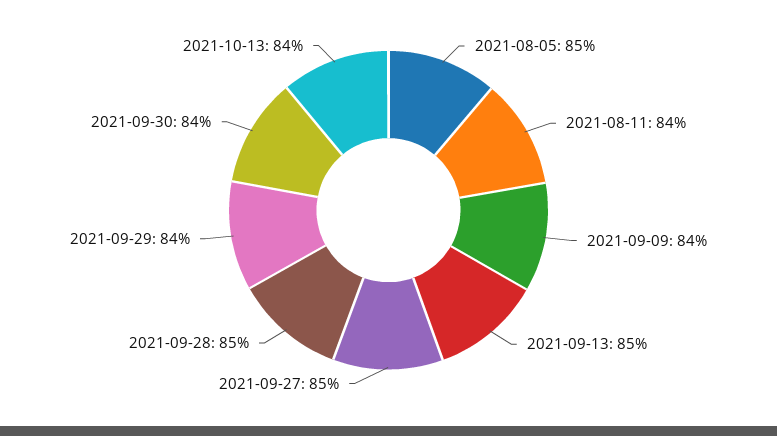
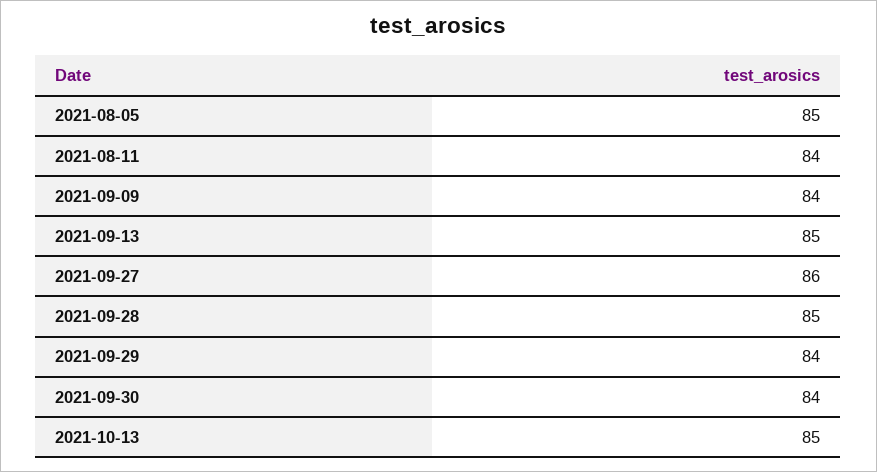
2021-09-27: 85 -> 86
2021-10-13: 84 -> 85

